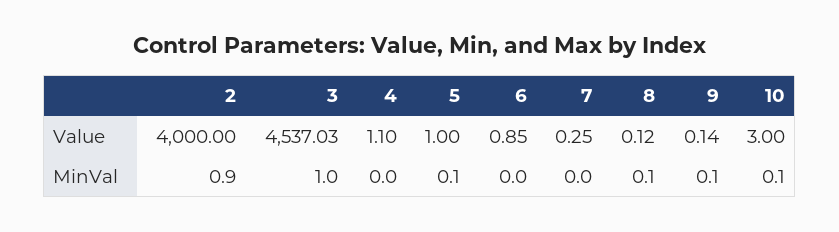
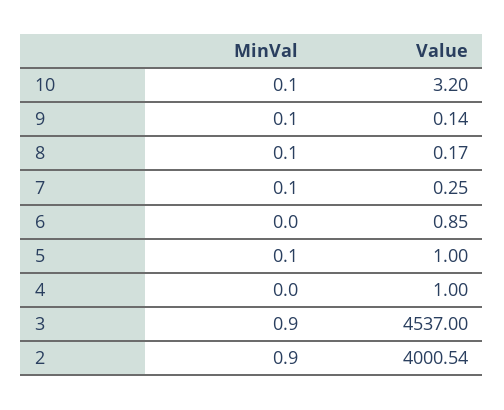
2, Value: 4000 -> 4000.54
3, Value: 4537.03 -> 4537
4, Value: 1.1 -> 1
8, Value: 0.12 -> 0.17
10, Value: 3 -> 3.2
3, MinVal: 1 -> 0.9
7, MinVal: 0 -> 0.1

